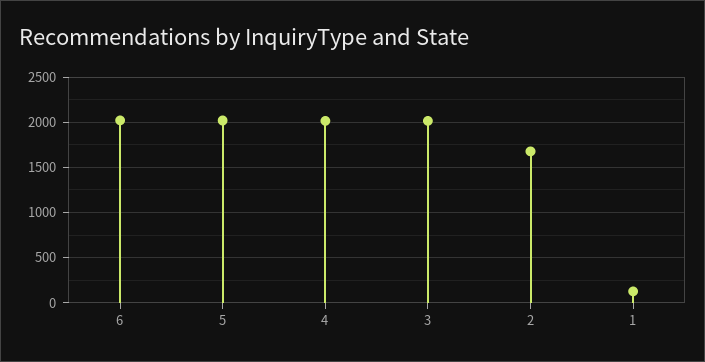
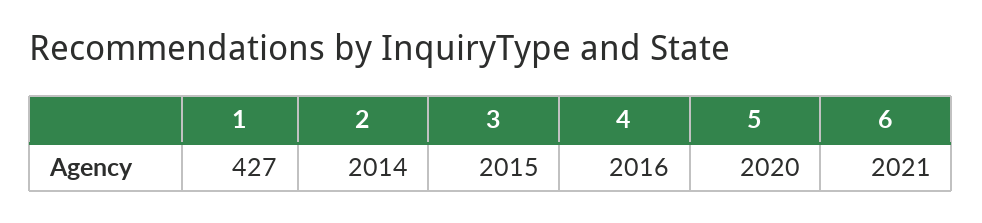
2: 1700 -> 2014
1: 100 -> 427

